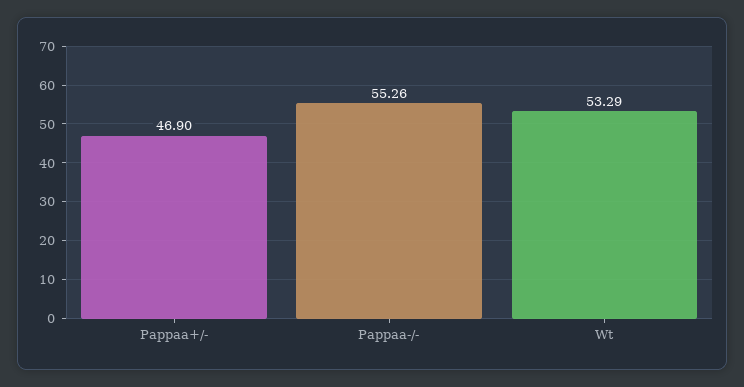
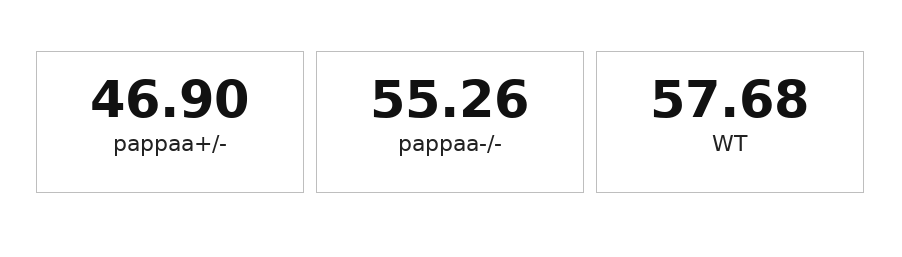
Wt: 53.29 -> 57.68

